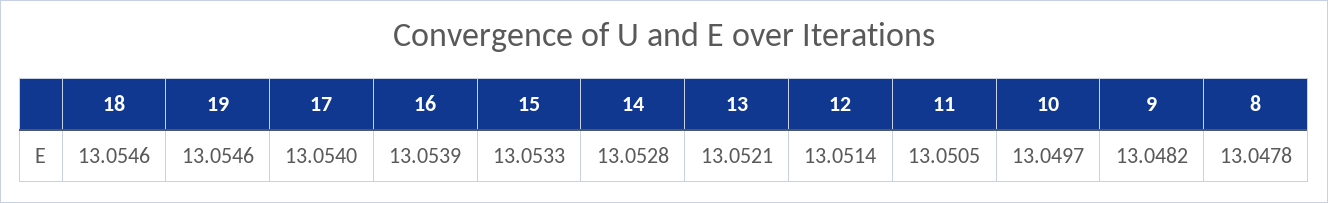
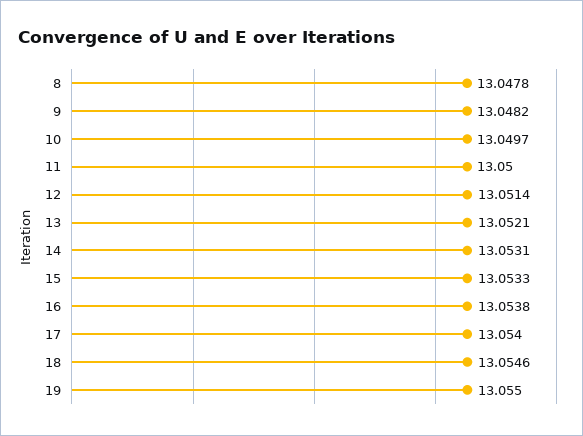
19: 13.0546 -> 13.055
16: 13.0539 -> 13.0538
14: 13.0528 -> 13.0531
11: 13.0505 -> 13.05

